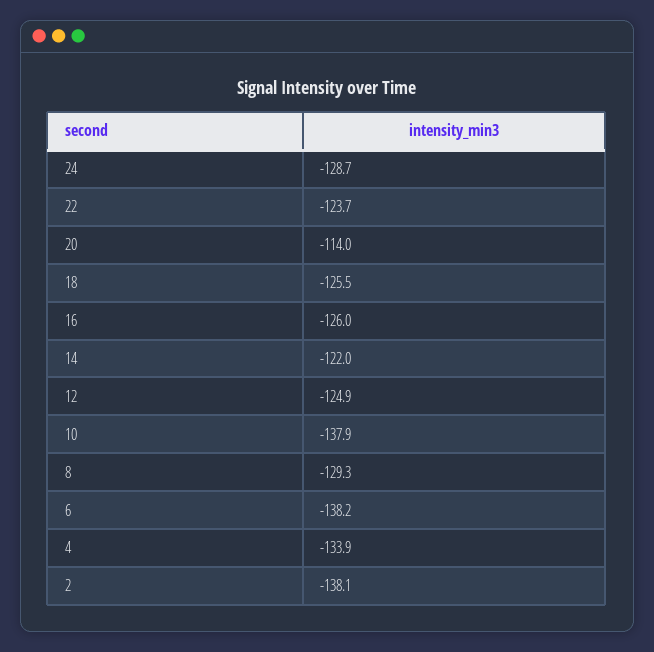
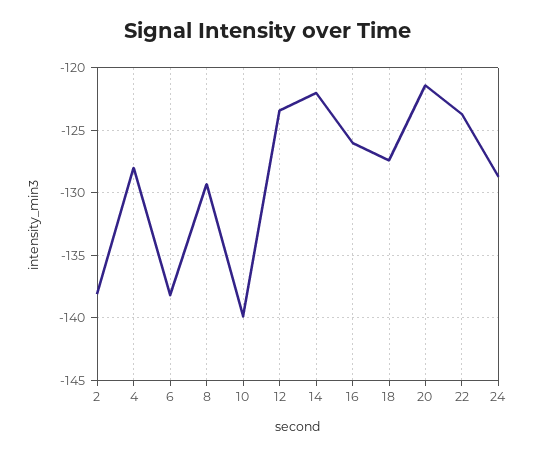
20: -114 -> -121.5
18: -125.5 -> -127.5
12: -124.9 -> -123.5
10: -137.9 -> -140
4: -133.9 -> -128

